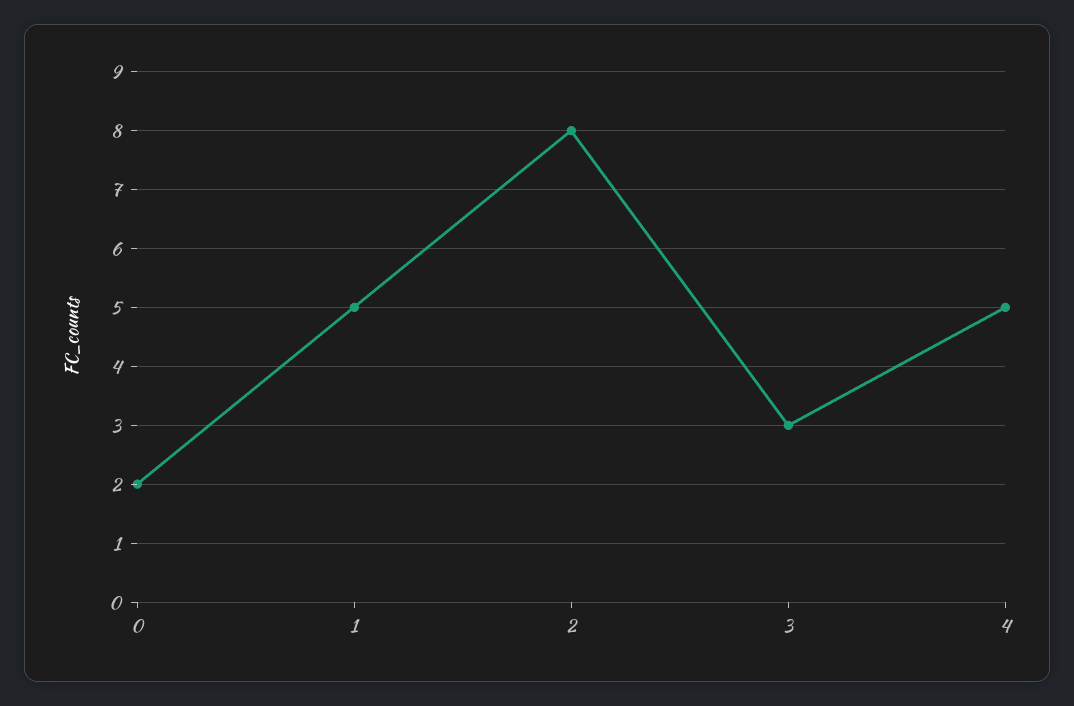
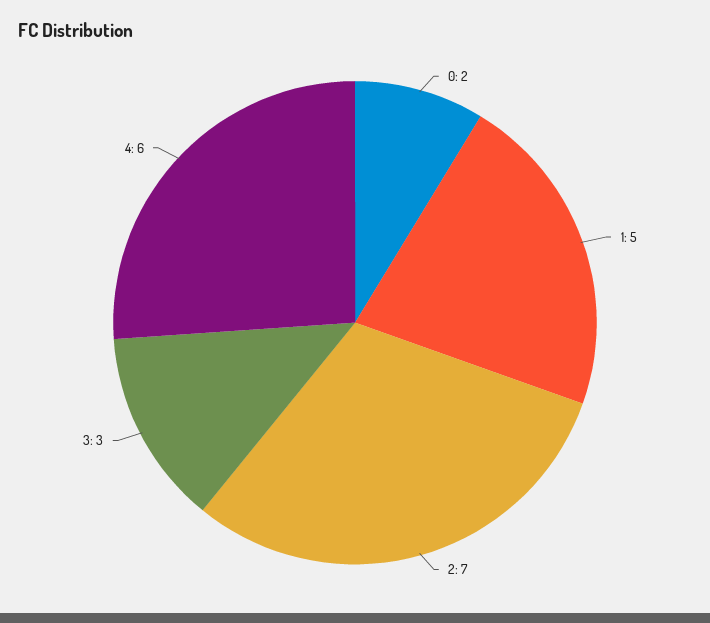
2: 8 -> 7
4: 5 -> 6

